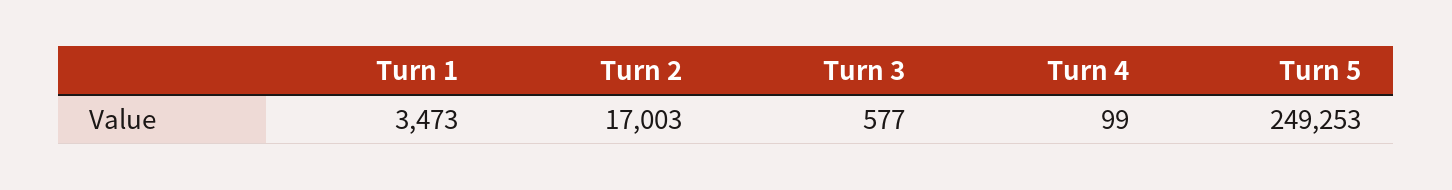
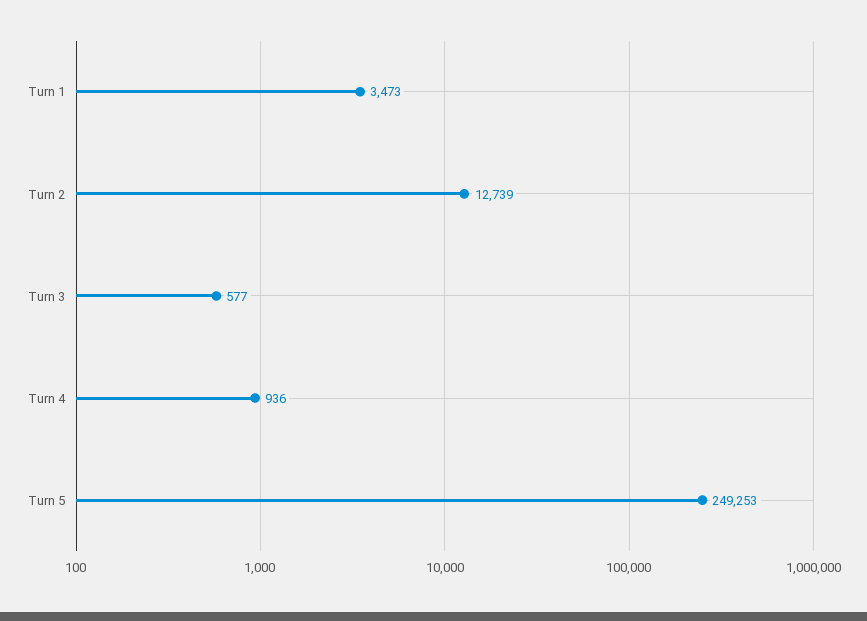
Turn 2: 17003 -> 12739
Turn 4: 99 -> 936

